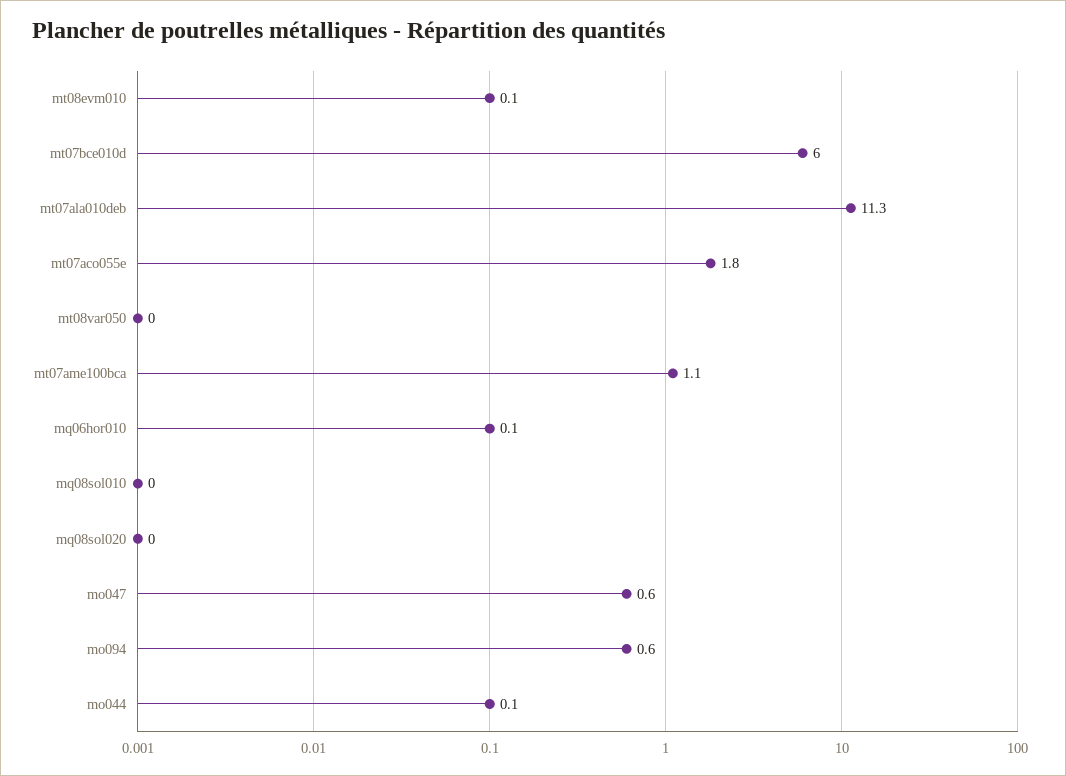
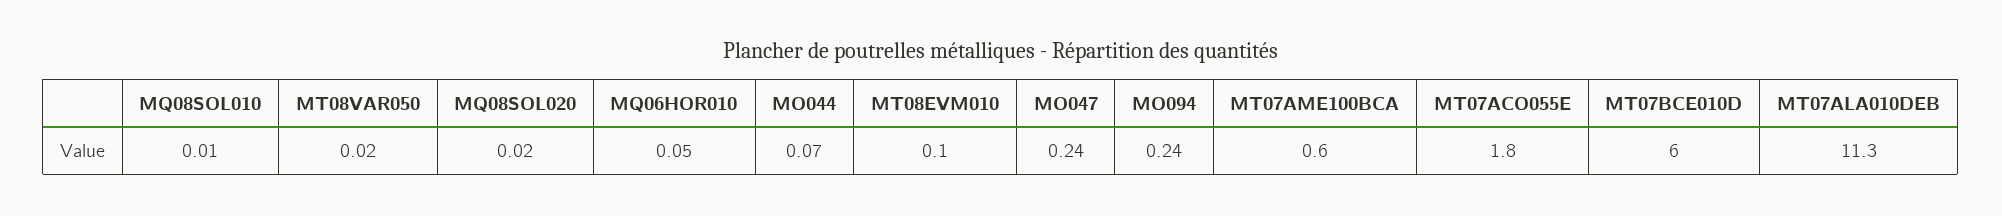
mt07ame100bca: 1.1 -> 0.6
mo047: 0.6 -> 0.24
mo094: 0.6 -> 0.24

